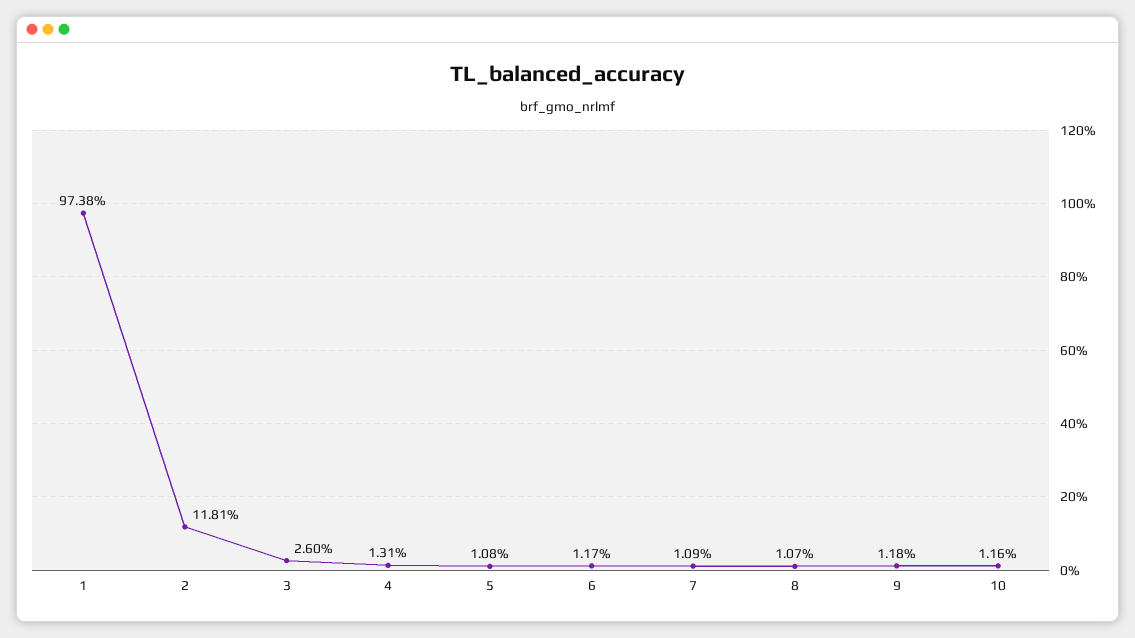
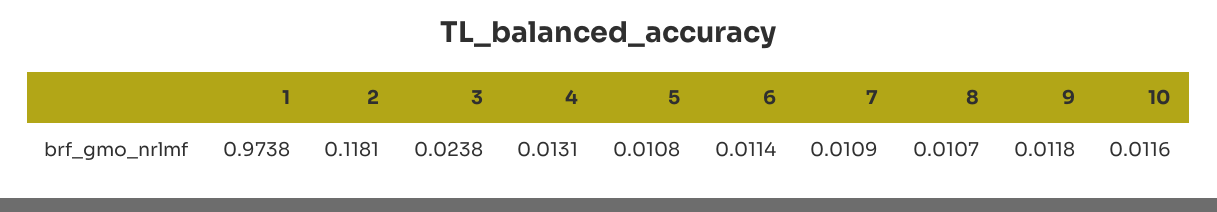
3: 0.026 -> 0.0238
6: 0.0117 -> 0.0114

